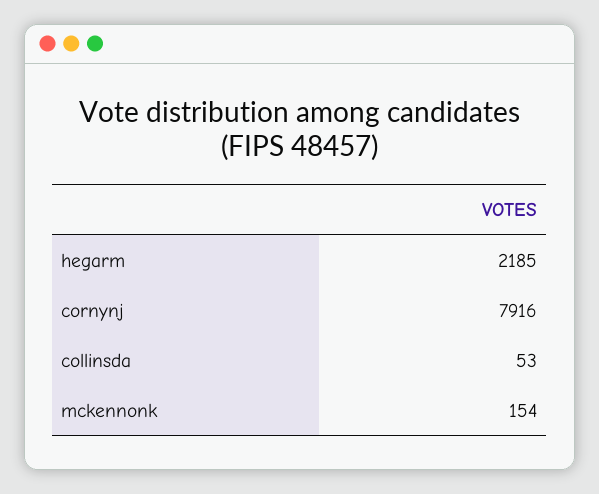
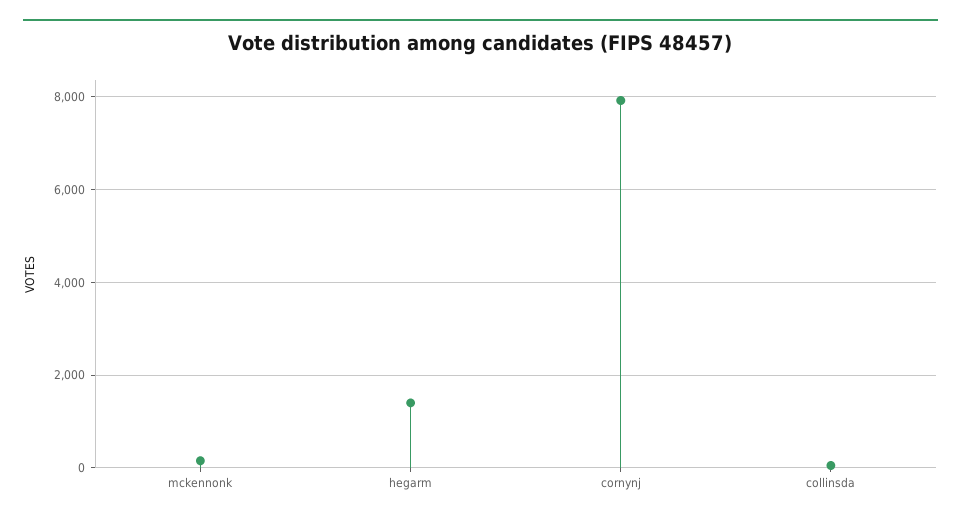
hegarm: 2185 -> 1400

